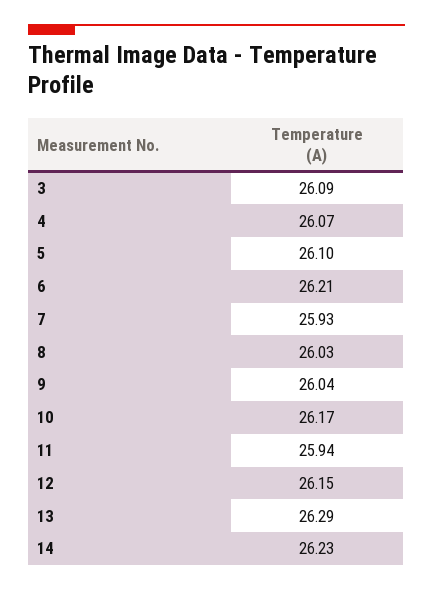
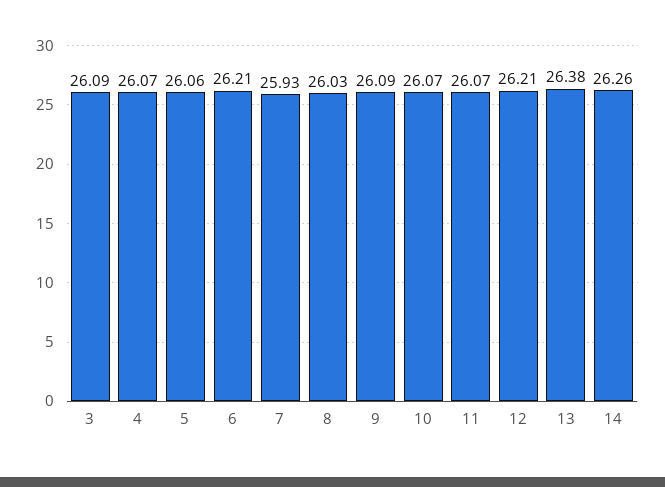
5: 26.1 -> 26.06
9: 26.04 -> 26.09
10: 26.17 -> 26.07
11: 25.94 -> 26.07
12: 26.15 -> 26.21
13: 26.29 -> 26.38
14: 26.23 -> 26.26

